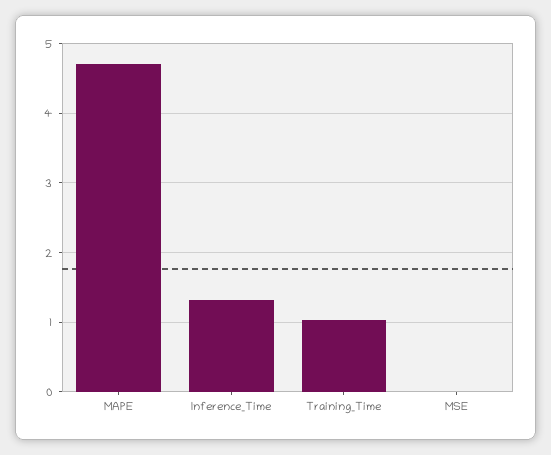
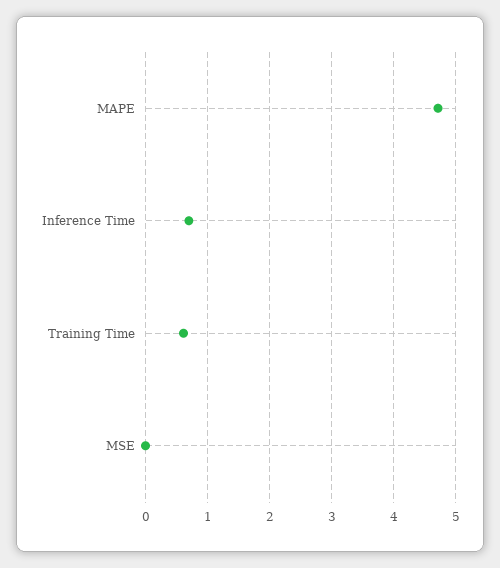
Inference_Time: 1.3 -> 0.7
Training_Time: 1 -> 0.6

